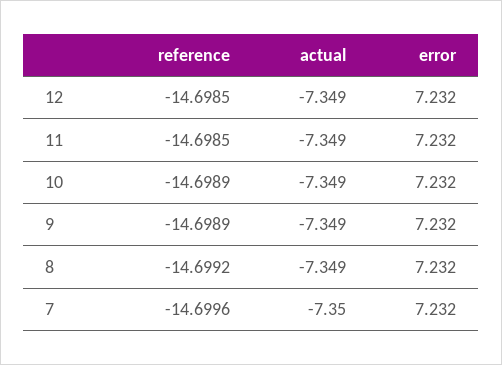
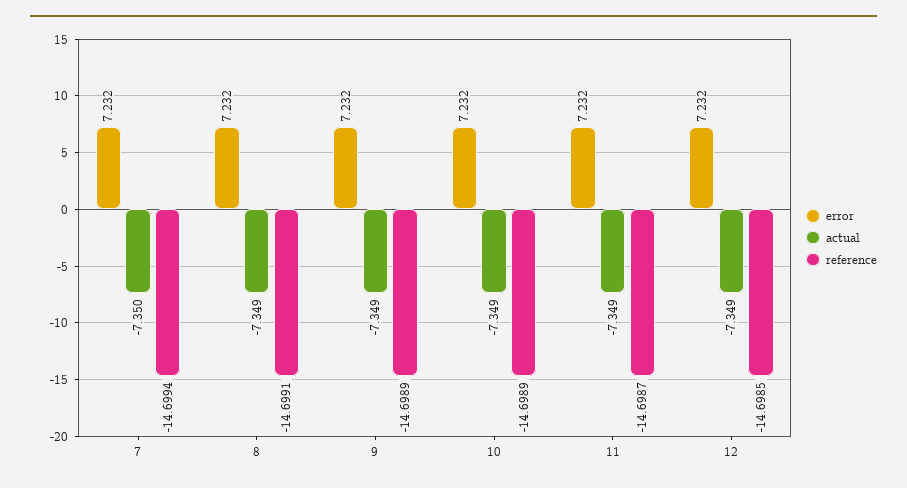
reference, 11: -14.6985 -> -14.6987
reference, 8: -14.6992 -> -14.6991
reference, 7: -14.6996 -> -14.6994

